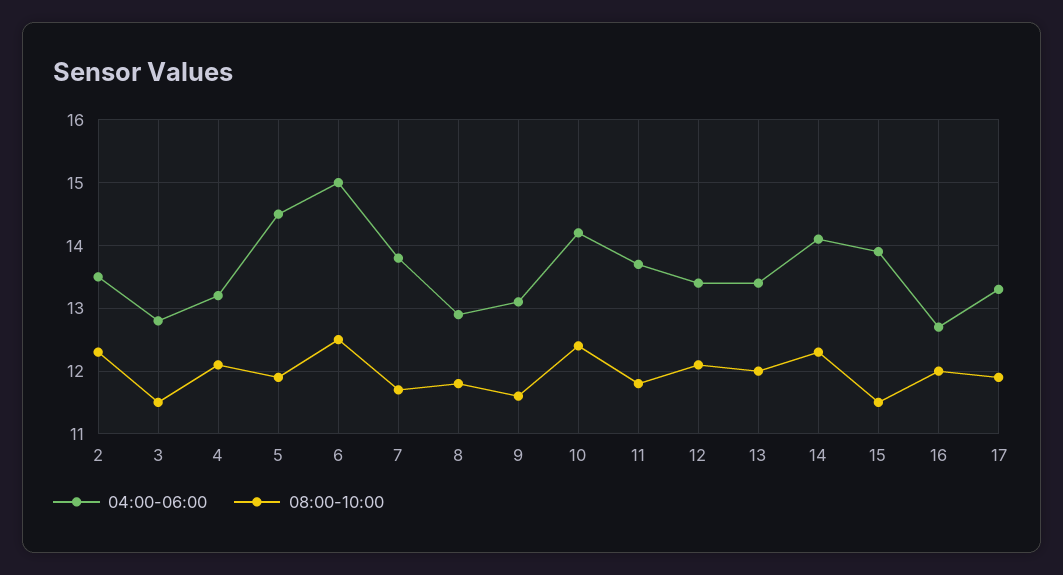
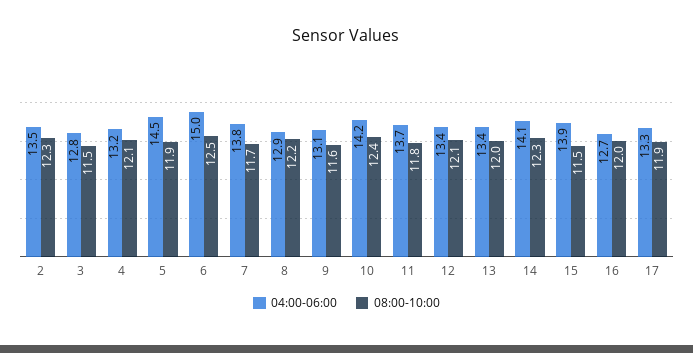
08:00-10:00, 8: 11.8 -> 12.2

